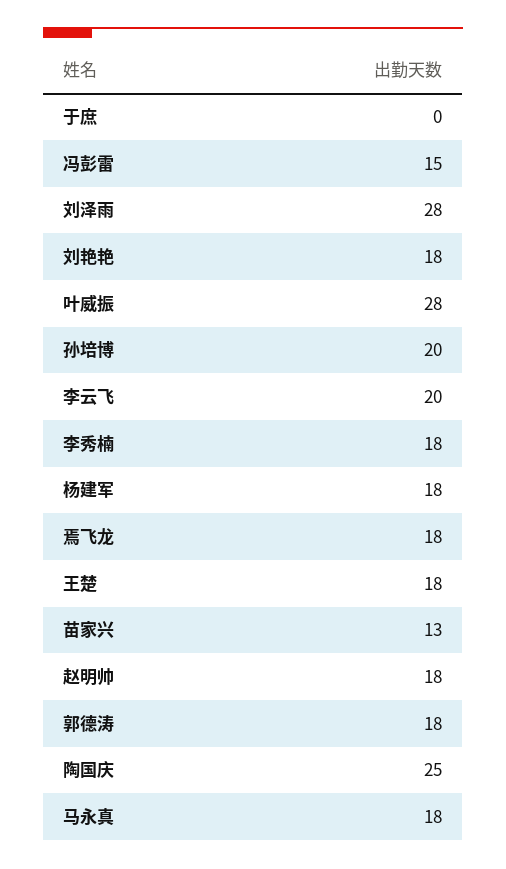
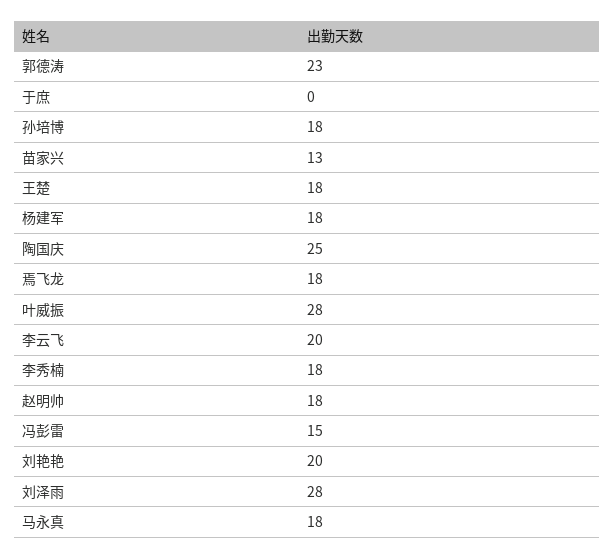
刘艳艳: 18 -> 20
孙培博: 20 -> 18
郭德涛: 18 -> 23

